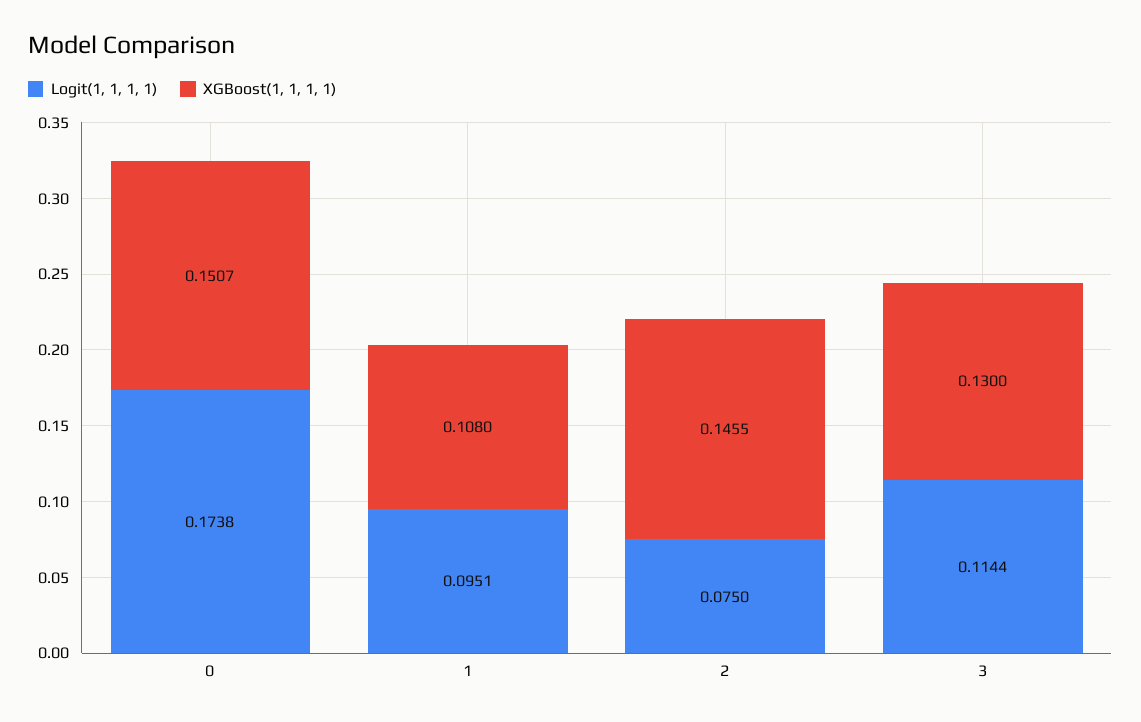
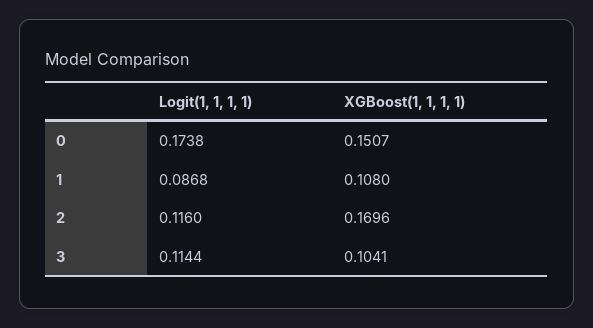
Logit(1, 1, 1, 1), 1: 0.0951 -> 0.0868
Logit(1, 1, 1, 1), 2: 0.075 -> 0.116
XGBoost(1, 1, 1, 1), 2: 0.1455 -> 0.1696
XGBoost(1, 1, 1, 1), 3: 0.13 -> 0.1041

